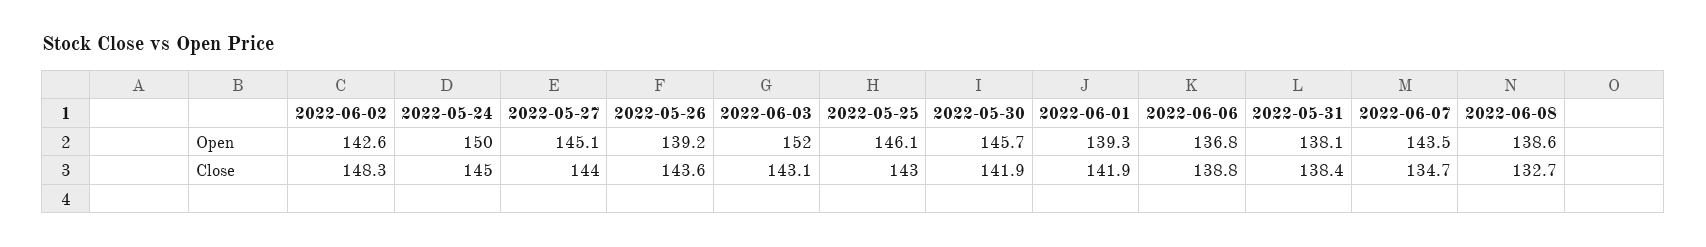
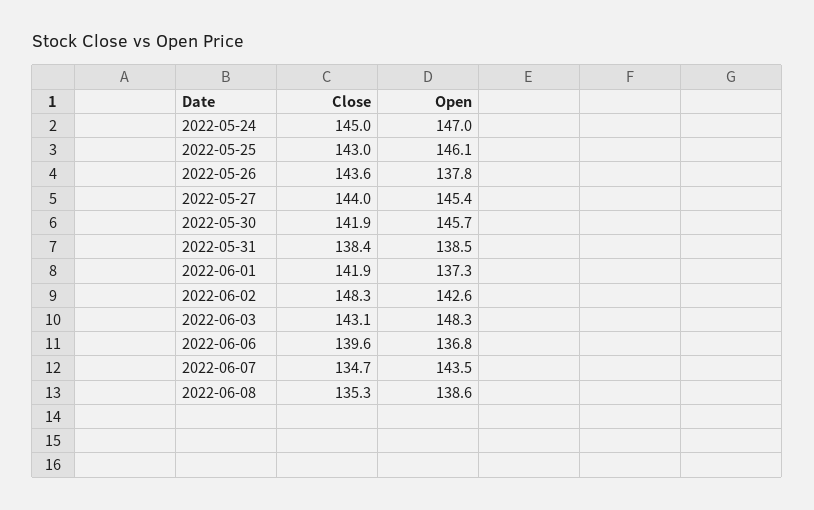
2022-05-24, Open: 150 -> 147
2022-05-27, Open: 145.1 -> 145.4
2022-05-26, Open: 139.2 -> 137.8
2022-06-03, Open: 152 -> 148.3
2022-06-01, Open: 139.3 -> 137.3
2022-05-31, Open: 138.1 -> 138.5
2022-06-06, Close: 138.8 -> 139.6
2022-06-08, Close: 132.7 -> 135.3

